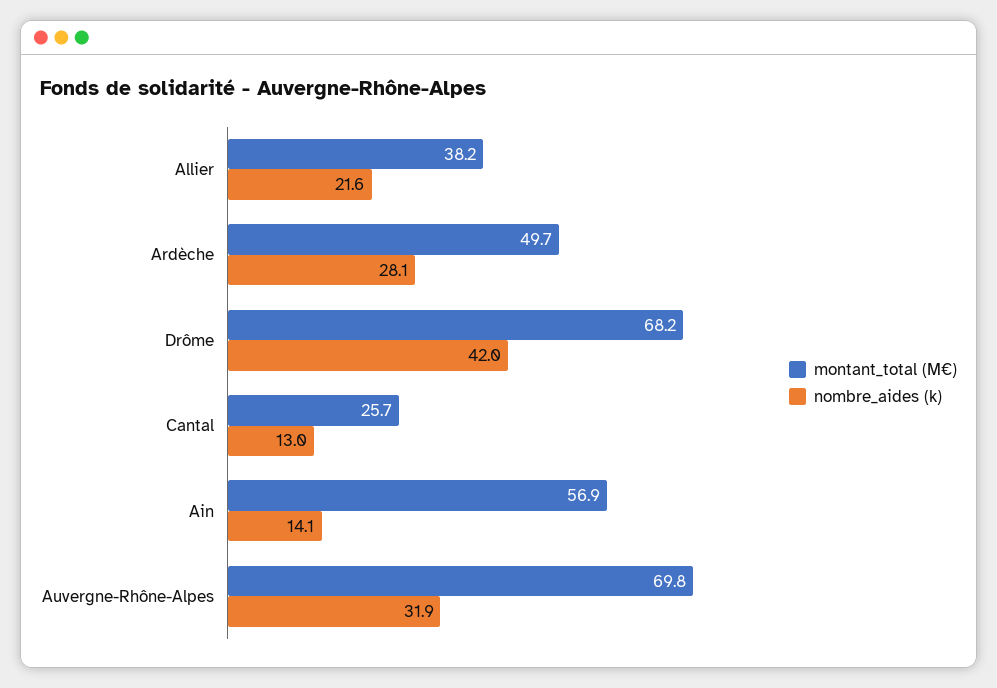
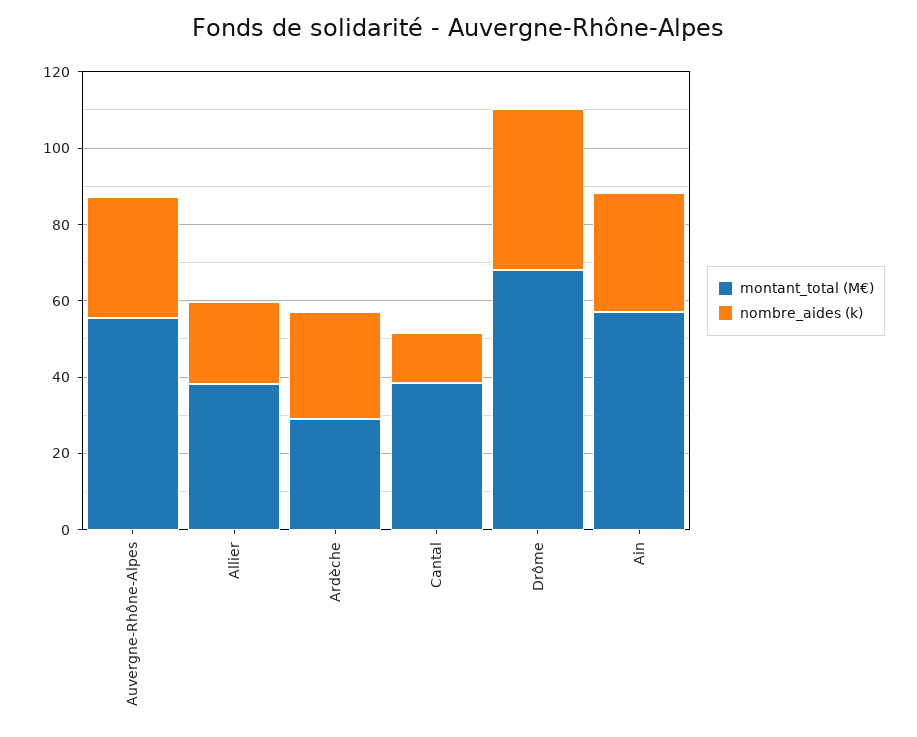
montant_total (M€), Ardèche: 49.7 -> 30
montant_total (M€), Cantal: 25.7 -> 40
nombre_aides (k), Ain: 14.1 -> 30
montant_total (M€), Auvergne-Rhône-Alpes: 69.8 -> 55

